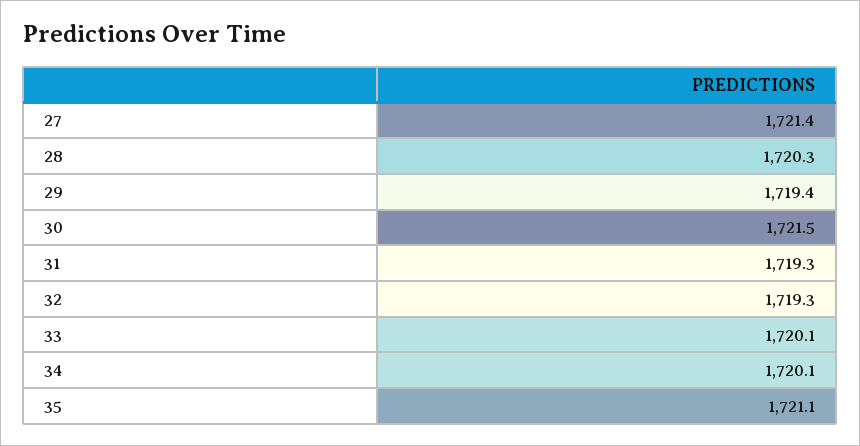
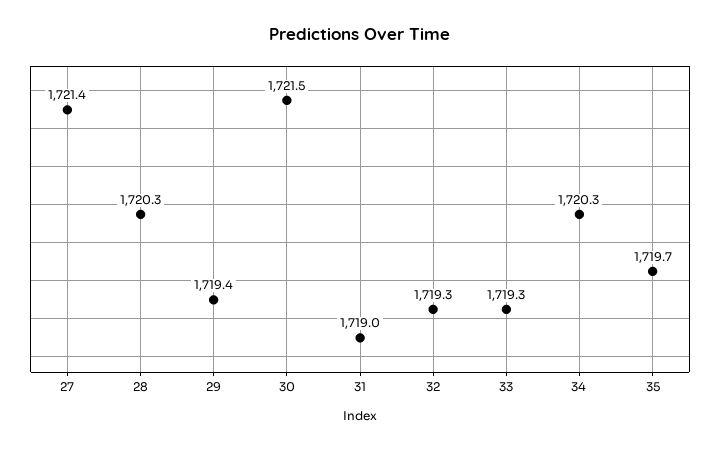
31: 1719.3 -> 1719
33: 1720.1 -> 1719.3
34: 1720.1 -> 1720.3
35: 1721.1 -> 1719.7

